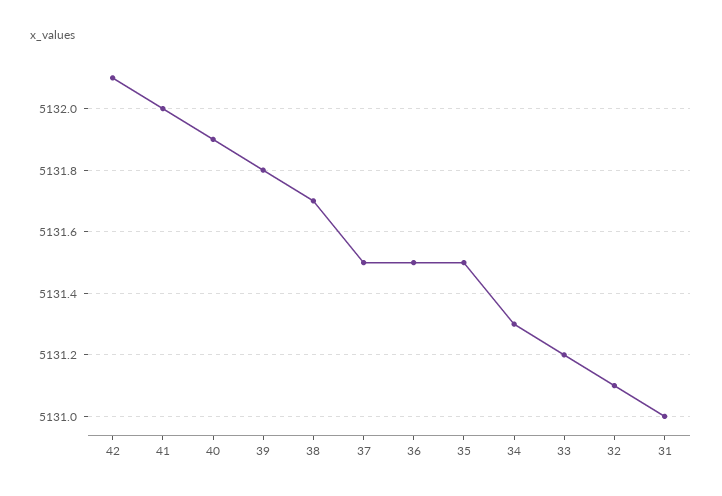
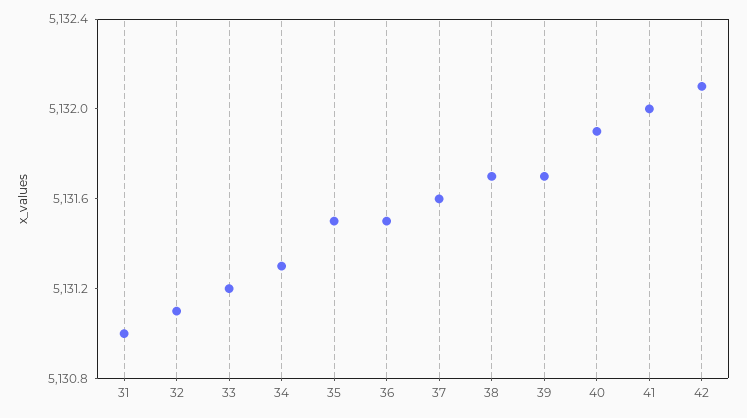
39: 5131.8 -> 5131.7
37: 5131.5 -> 5131.6

